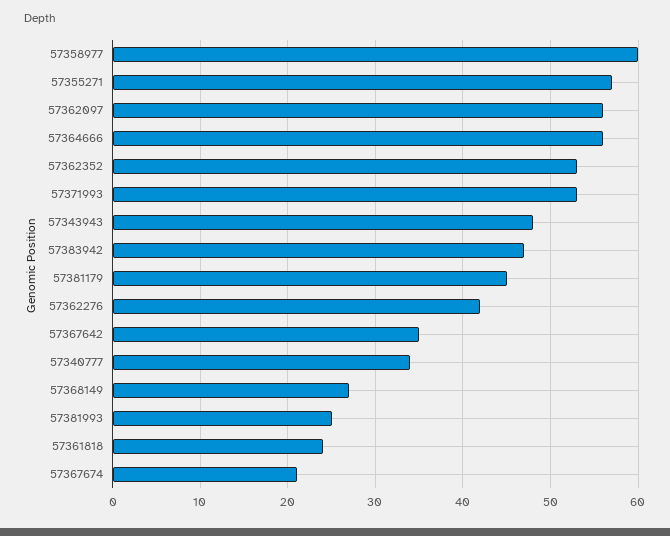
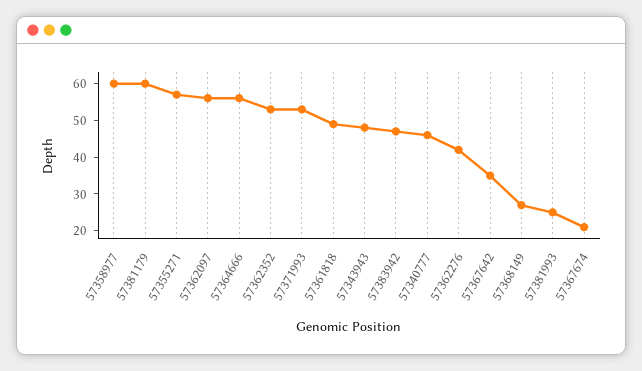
57381179: 45 -> 60
57340777: 34 -> 45
57361818: 24 -> 50

